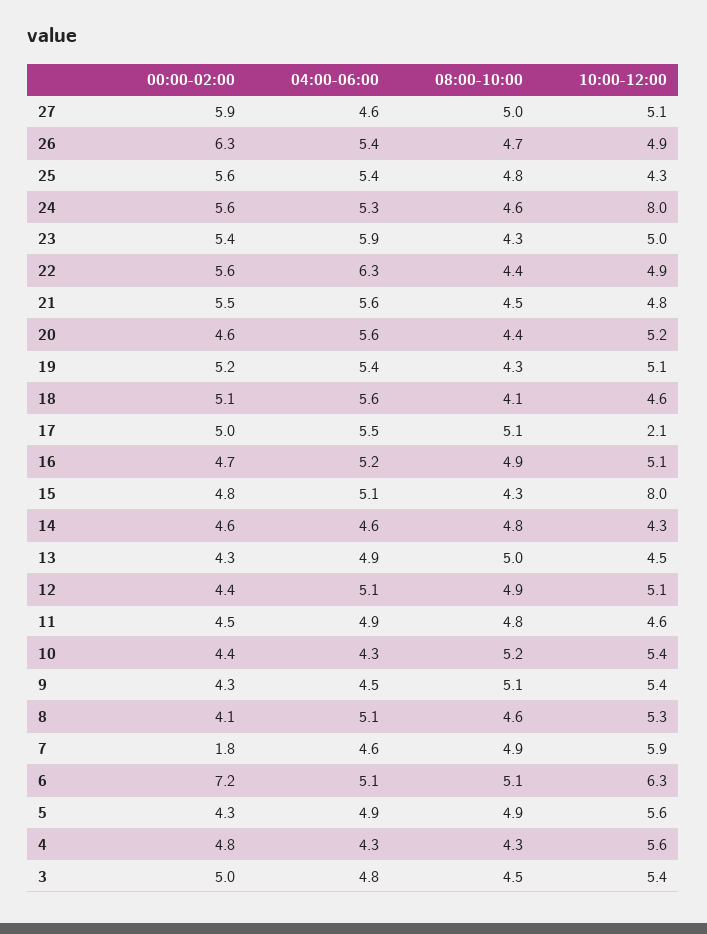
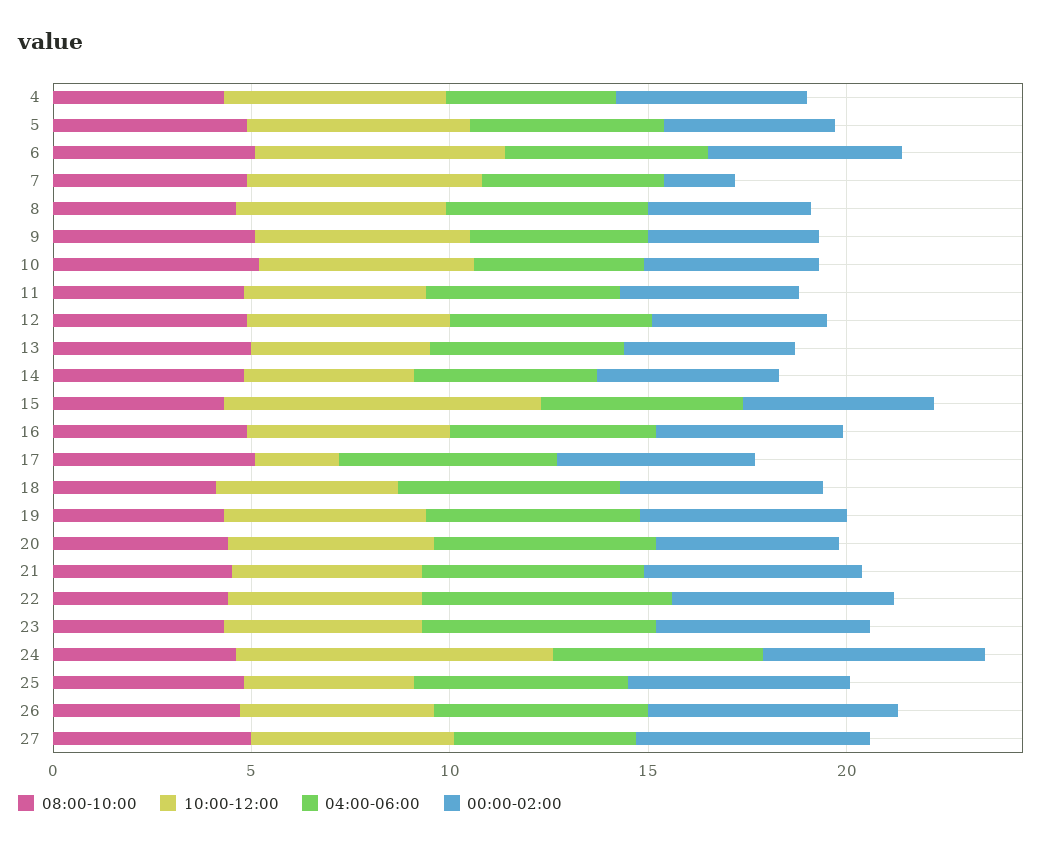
00:00-02:00, 6: 7.2 -> 5
00:00-02:00, 3: 5 -> none
04:00-06:00, 3: 4.8 -> none
08:00-10:00, 3: 4.5 -> none
10:00-12:00, 3: 5.4 -> none

